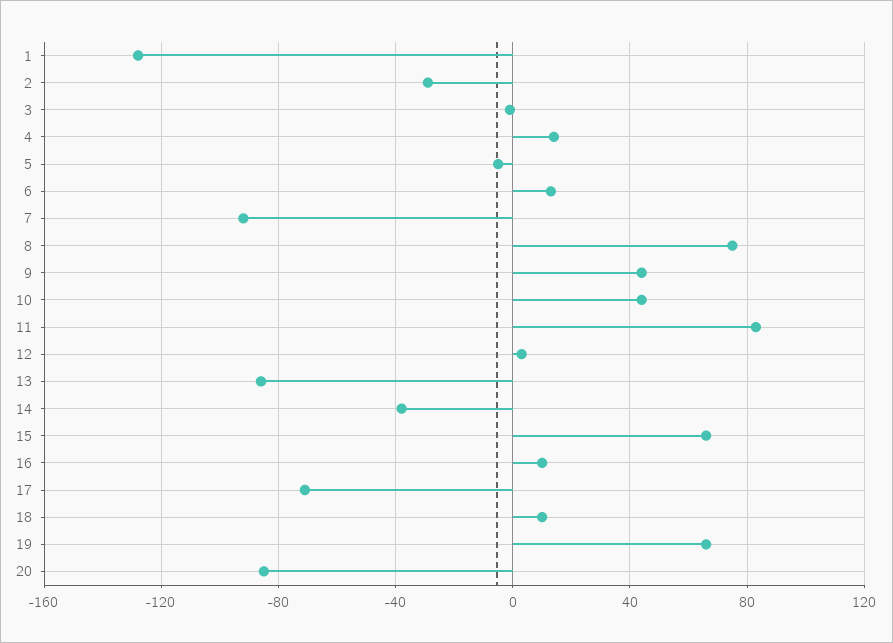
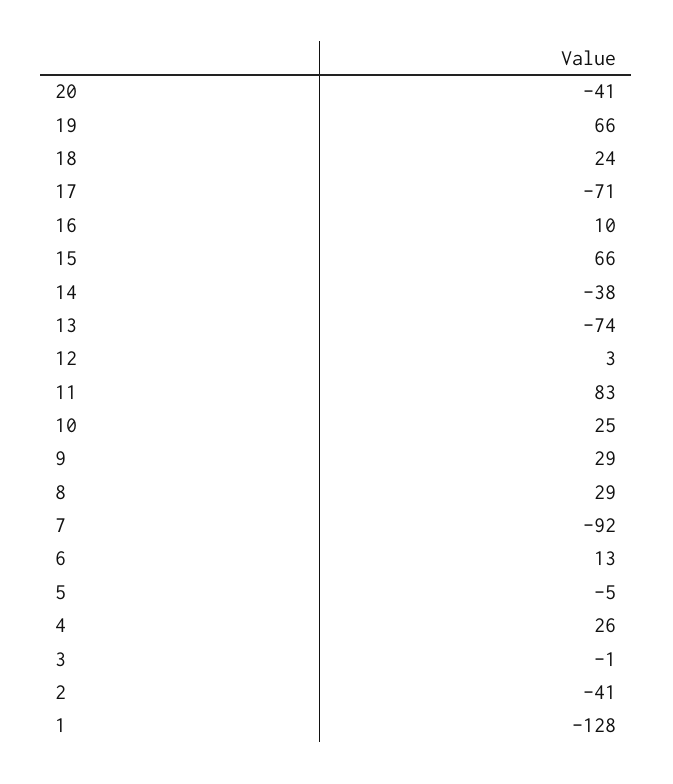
2: -30 -> -41
4: 15 -> 26
8: 75 -> 29
9: 45 -> 29
10: 45 -> 25
13: -85 -> -74
18: 10 -> 24
20: -85 -> -41

